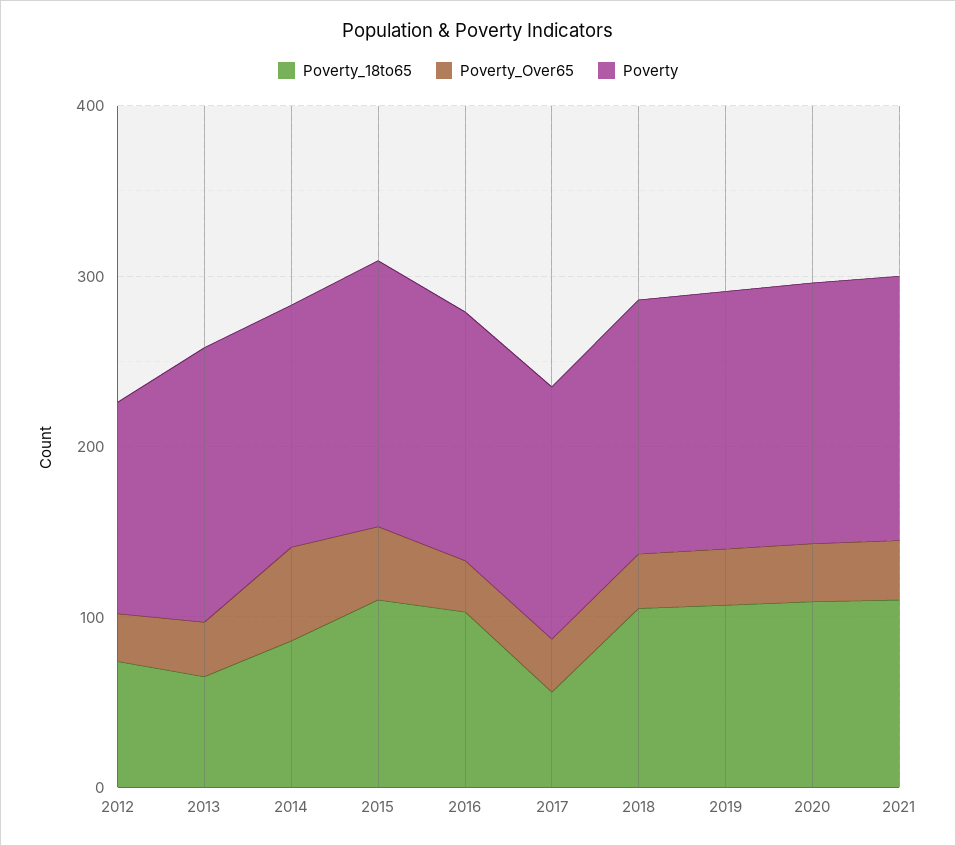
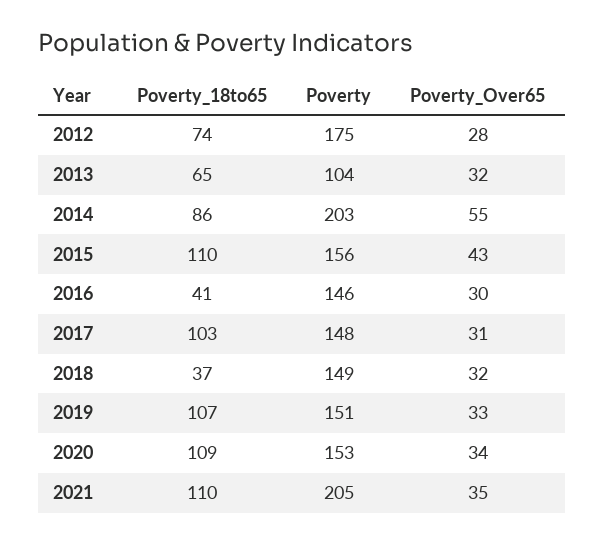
Poverty, 2012: 120 -> 175
Poverty, 2013: 160 -> 104
Poverty, 2014: 140 -> 203
Poverty_18to65, 2016: 100 -> 41
Poverty_18to65, 2017: 60 -> 103
Poverty_18to65, 2018: 100 -> 37
Poverty, 2021: 160 -> 205

